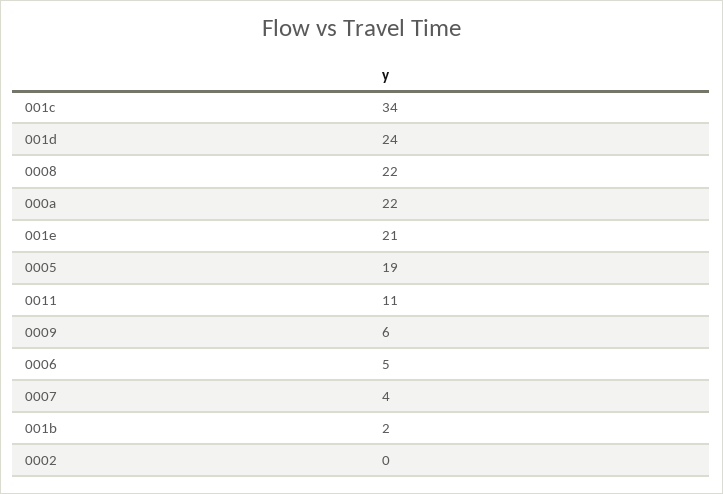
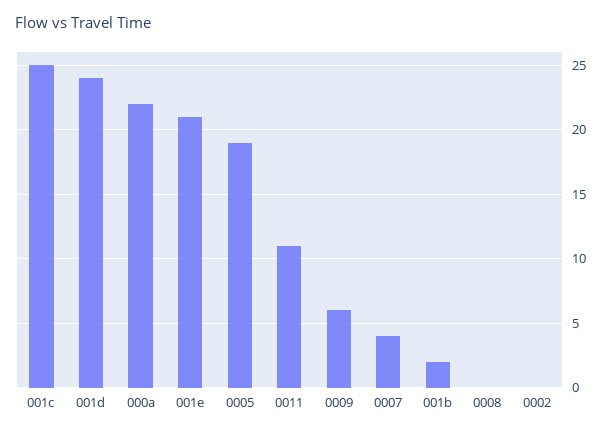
001c: 34 -> 25
0008: 22 -> 0
0006: 5 -> none

